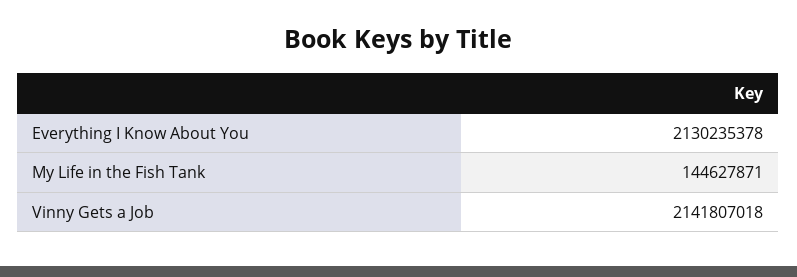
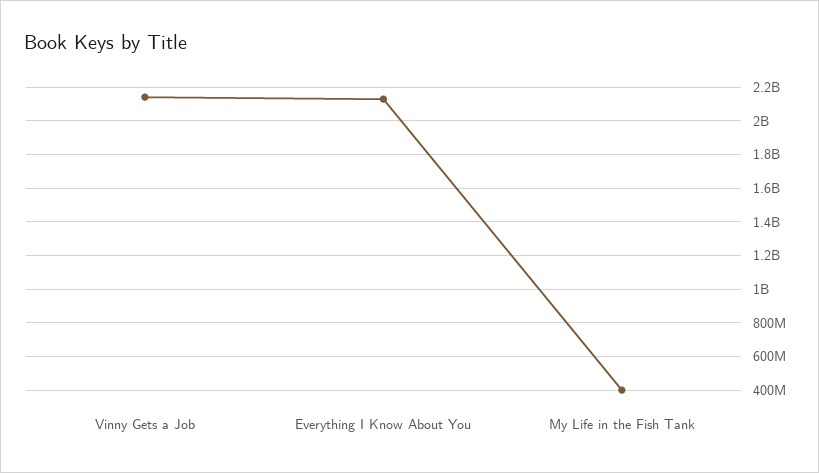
My Life in the Fish Tank: 144627871 -> 400000000

